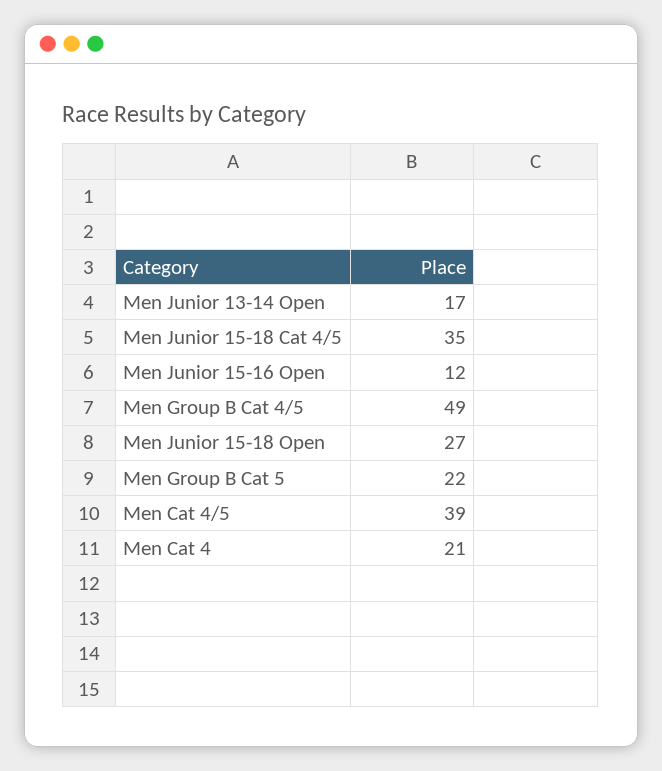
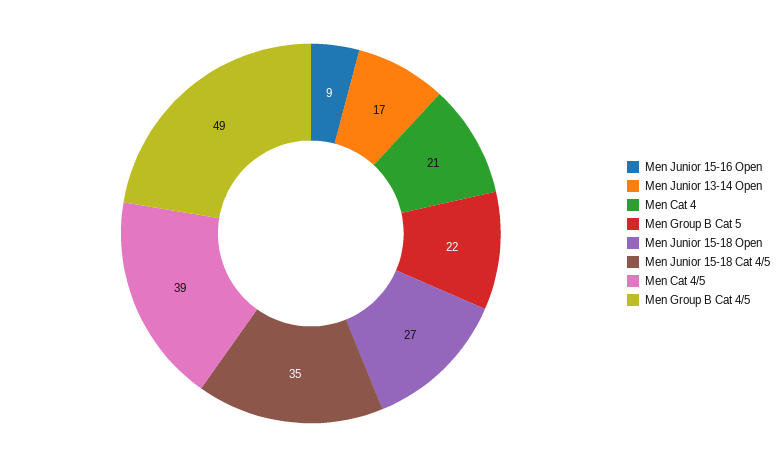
Men Junior 15-16 Open: 12 -> 9

